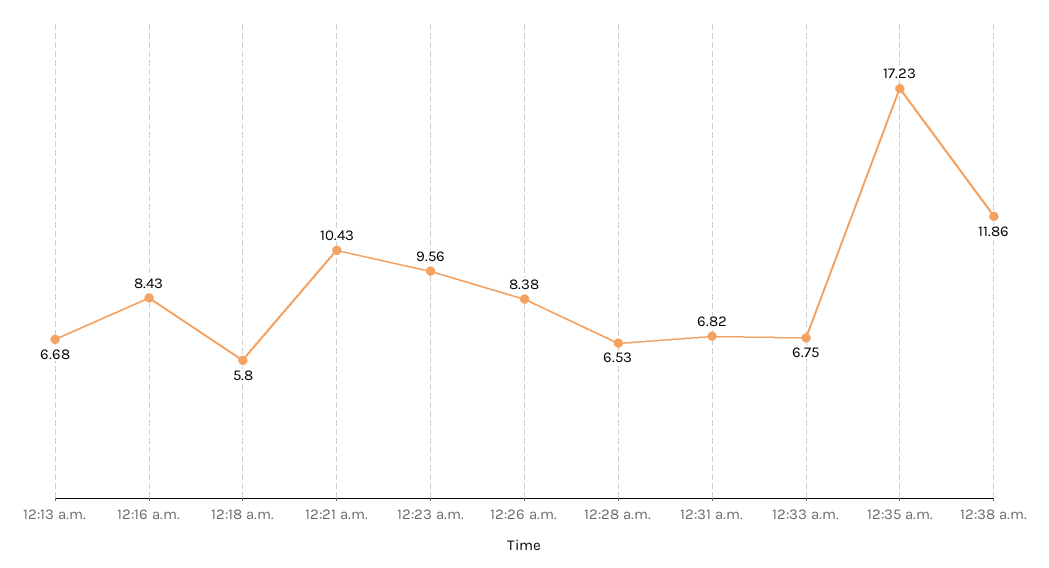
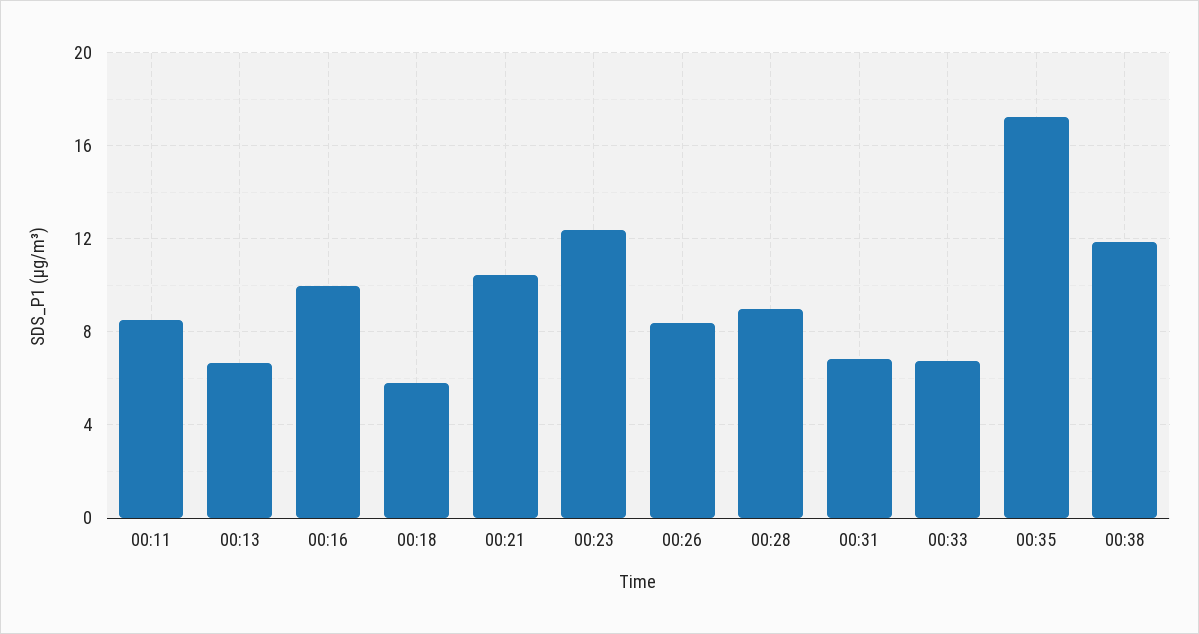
12:16 a.m.: 8.43 -> 10
12:23 a.m.: 9.56 -> 12.5
12:28 a.m.: 6.53 -> 9
00:11: none -> 8.5

